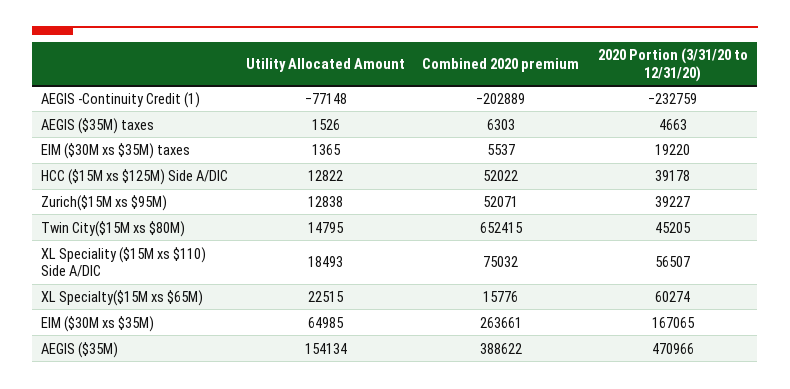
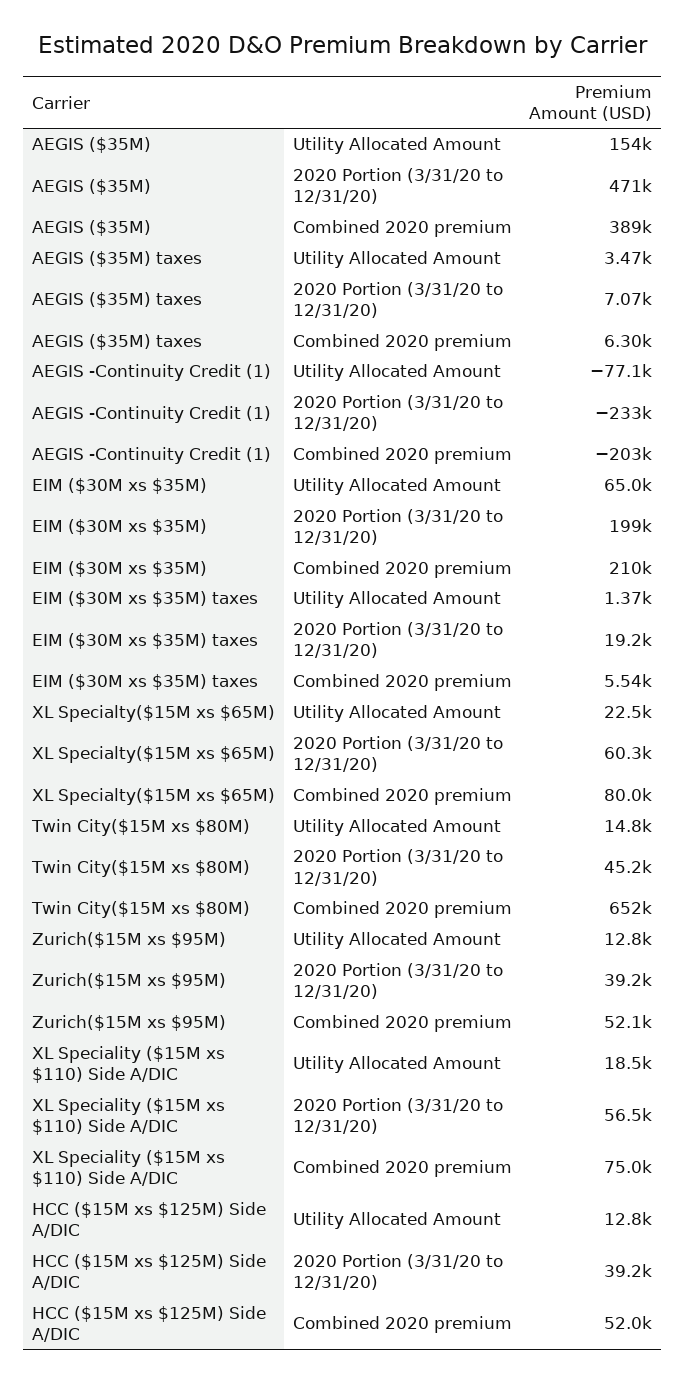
Utility Allocated Amount, AEGIS ($35M) taxes: 1526 -> 3470
2020 Portion (3/31/20 to 12/31/20), AEGIS ($35M) taxes: 4663 -> 7070
Combined 2020 premium, XL Specialty($15M xs $65M): 15776 -> 80000
Combined 2020 premium, EIM ($30M xs $35M): 263661 -> 210000
2020 Portion (3/31/20 to 12/31/20), EIM ($30M xs $35M): 167065 -> 199000

